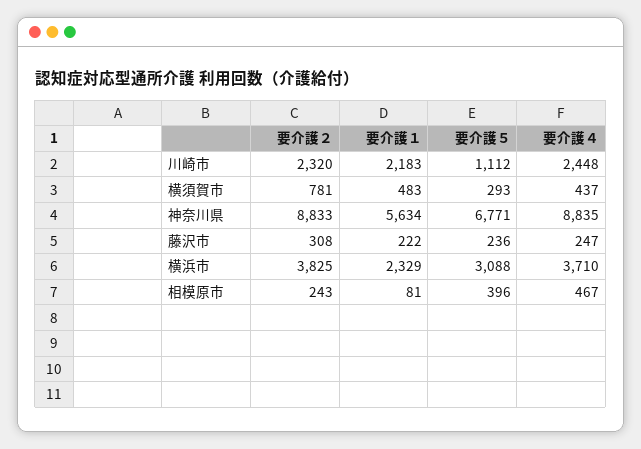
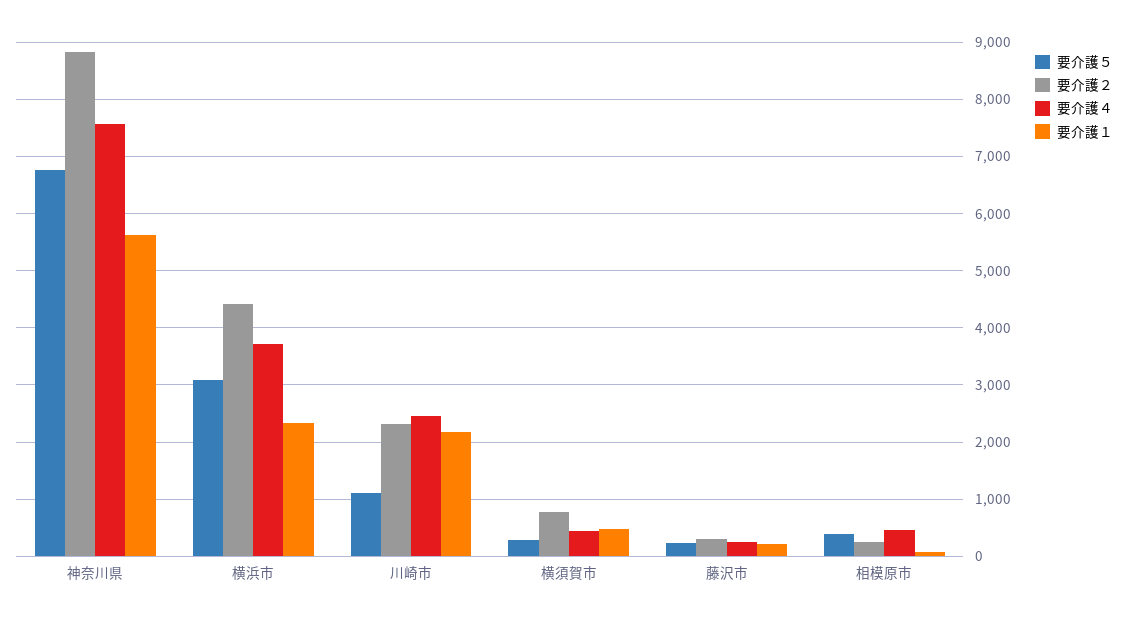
要介護４, 神奈川県: 8835 -> 7600
要介護２, 横浜市: 3825 -> 4400

